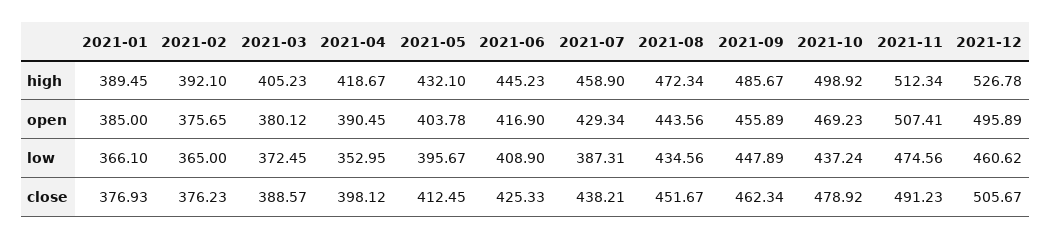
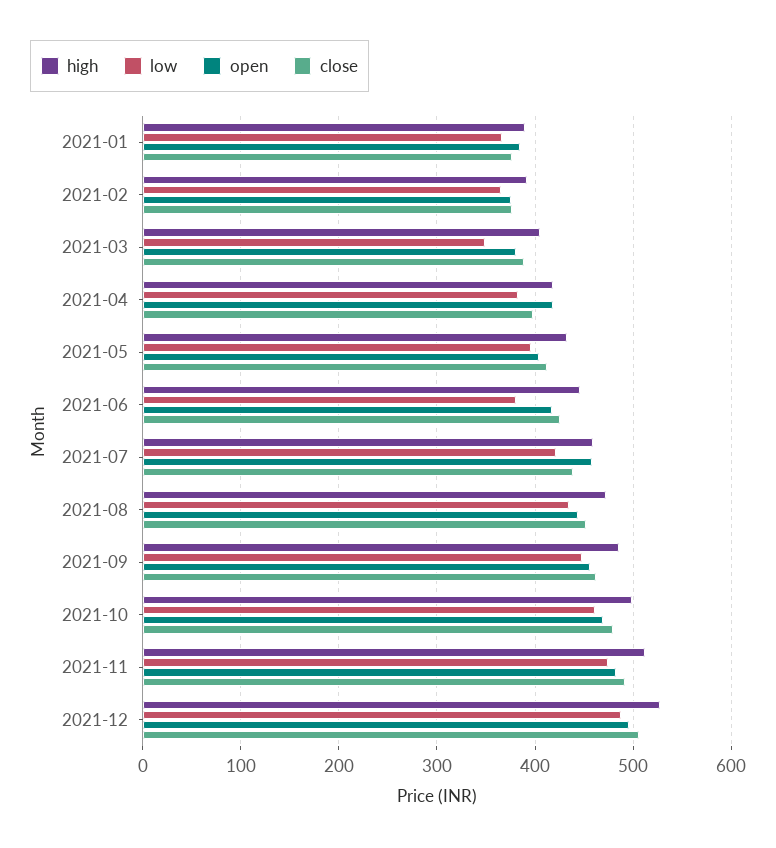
open, 2021-04: 390.45 -> 420
open, 2021-07: 429.34 -> 460
open, 2021-11: 507.41 -> 480
low, 2021-03: 372.45 -> 350
low, 2021-04: 352.95 -> 380
low, 2021-06: 408.9 -> 380
low, 2021-07: 387.31 -> 420
low, 2021-10: 437.24 -> 460
low, 2021-12: 460.62 -> 490

